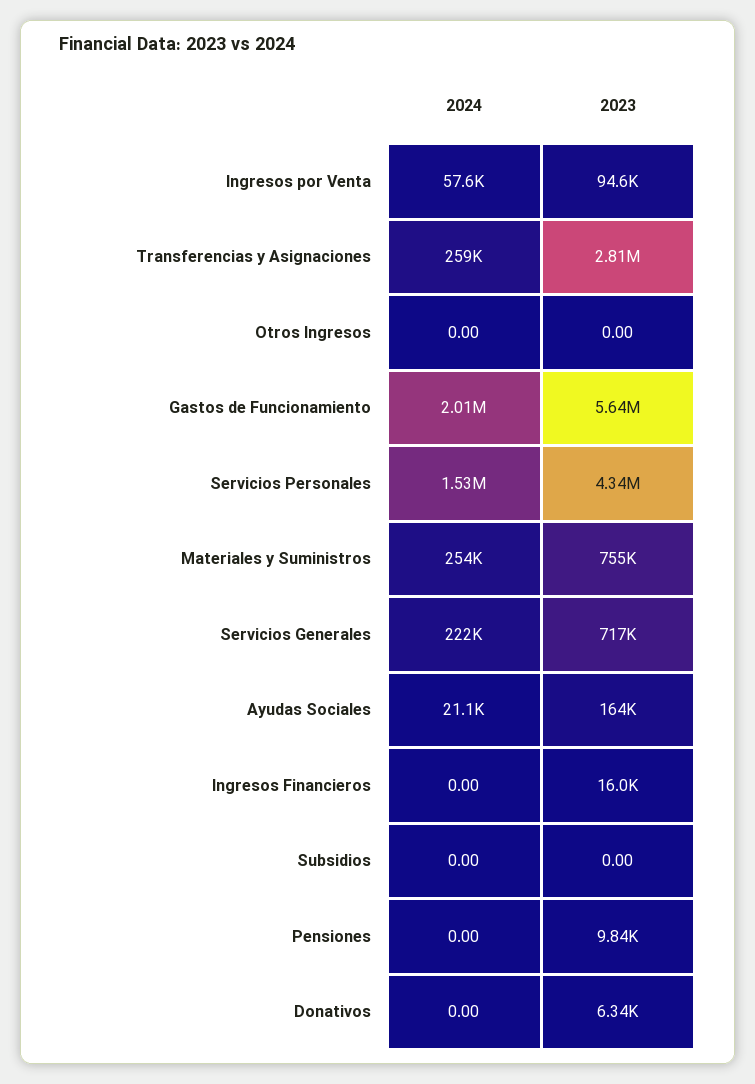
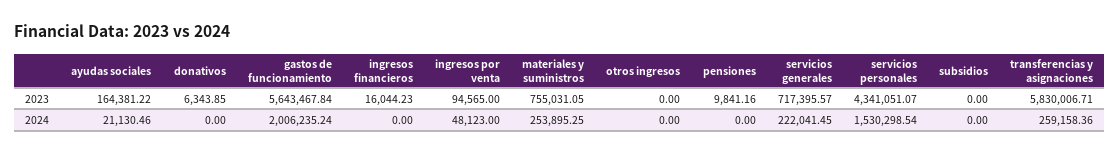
2024, Ingresos por Venta: 57600 -> 48123
2023, Transferencias y Asignaciones: 2810000 -> 5830006.71

